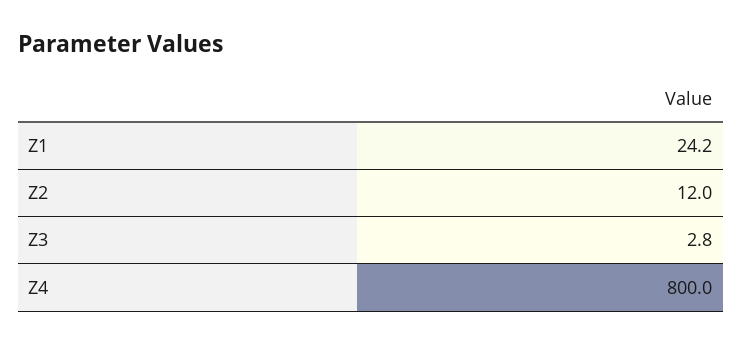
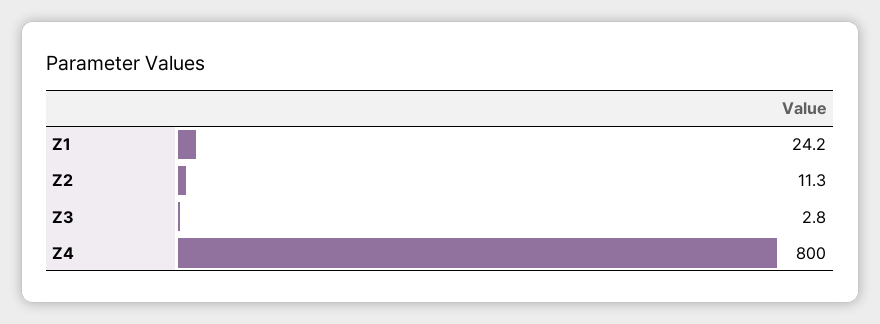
Z2: 12 -> 11.3

